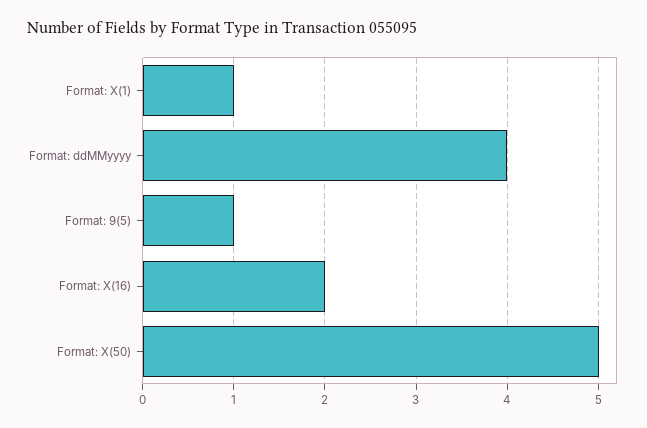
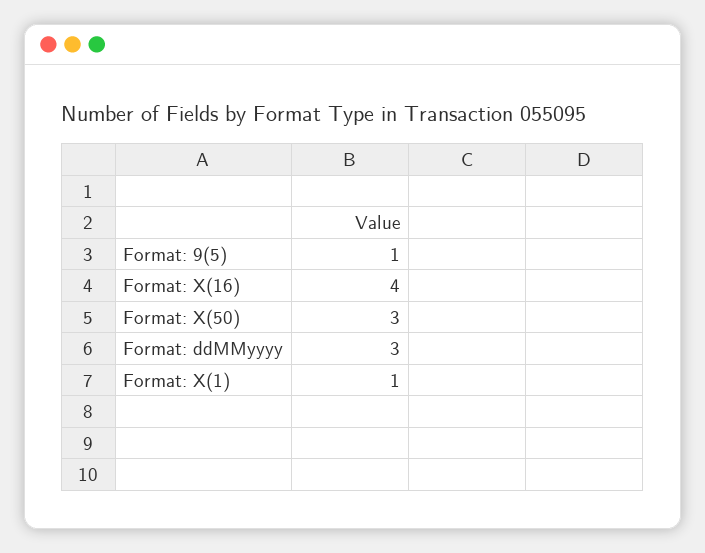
Format: ddMMyyyy: 4 -> 3
Format: X(16): 2 -> 4
Format: X(50): 5 -> 3

